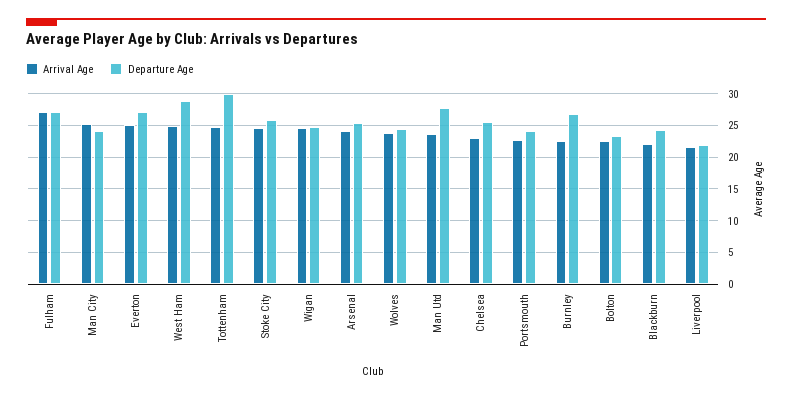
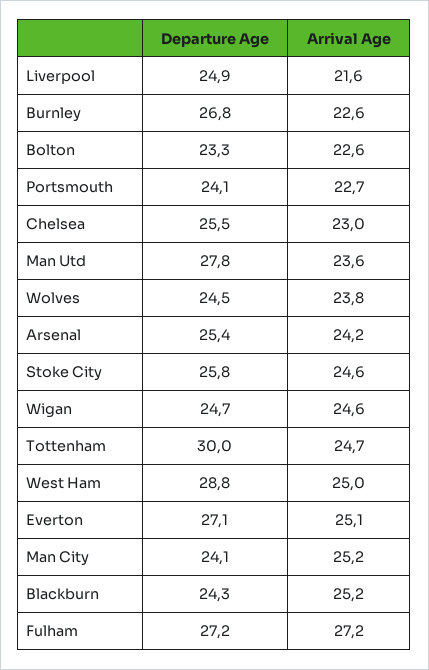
Arrival Age, Blackburn: 22 -> 25.2
Departure Age, Liverpool: 22 -> 24.9

